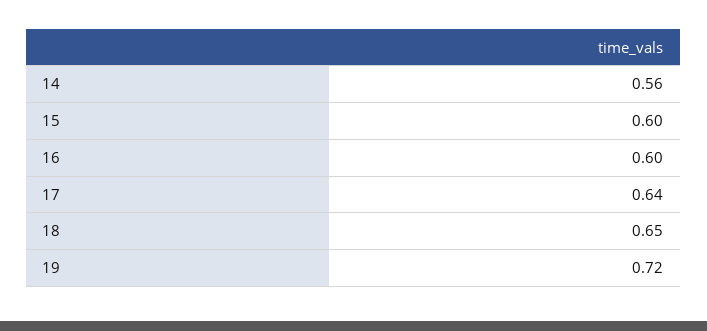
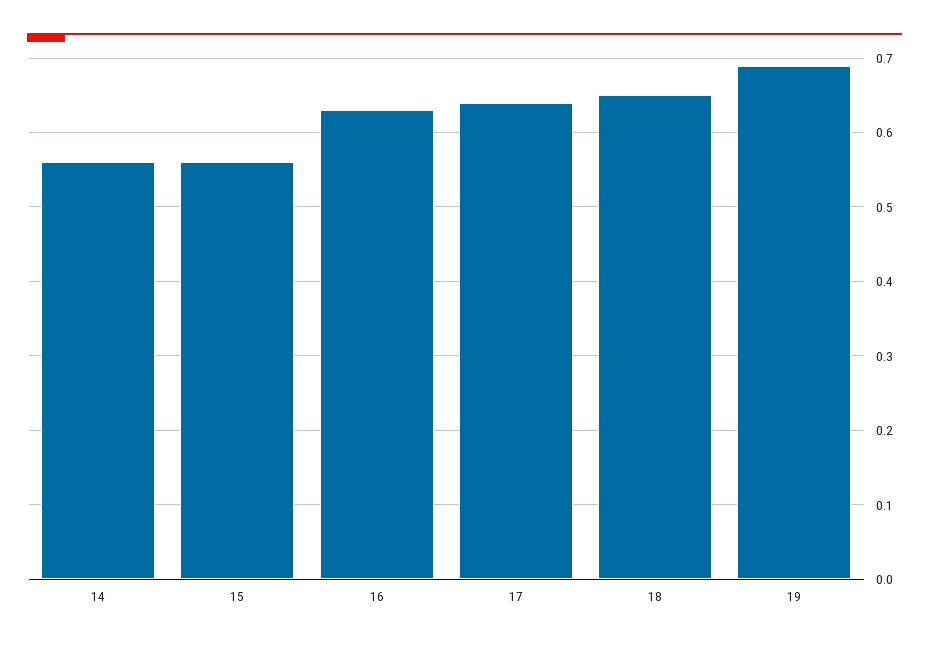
15: 0.6 -> 0.56
16: 0.6 -> 0.63
19: 0.72 -> 0.69

